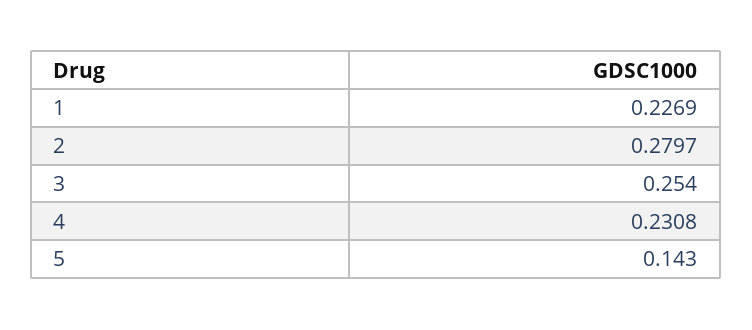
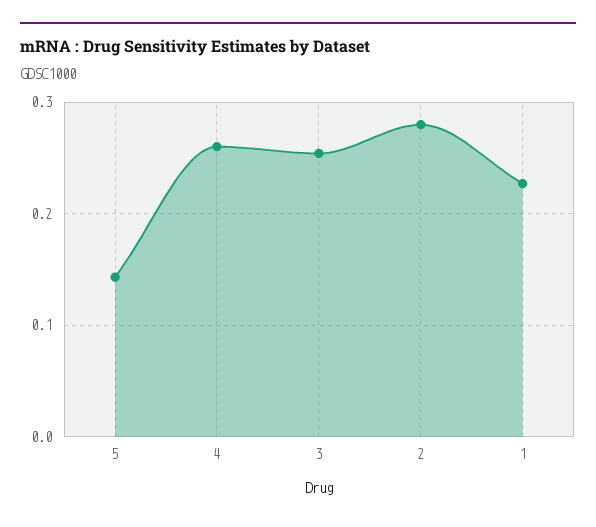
4: 0.2308 -> 0.26

